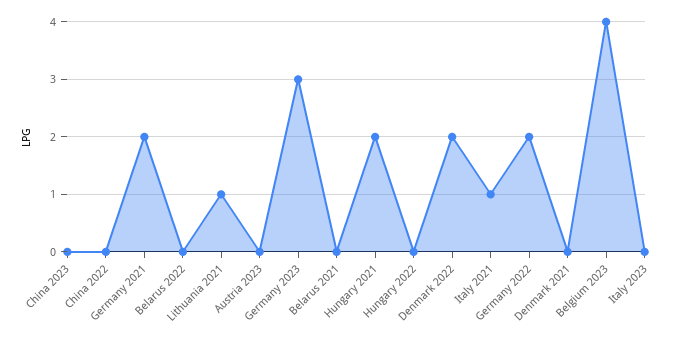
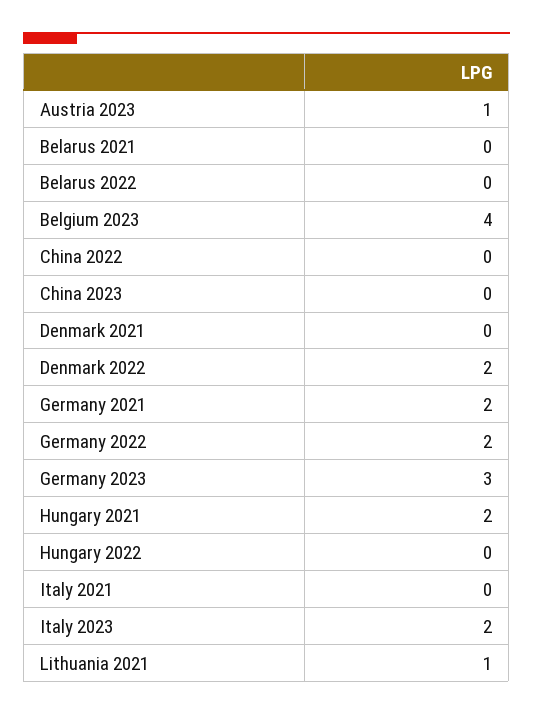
Austria 2023: 0 -> 1
Italy 2021: 1 -> 0
Italy 2023: 0 -> 2

